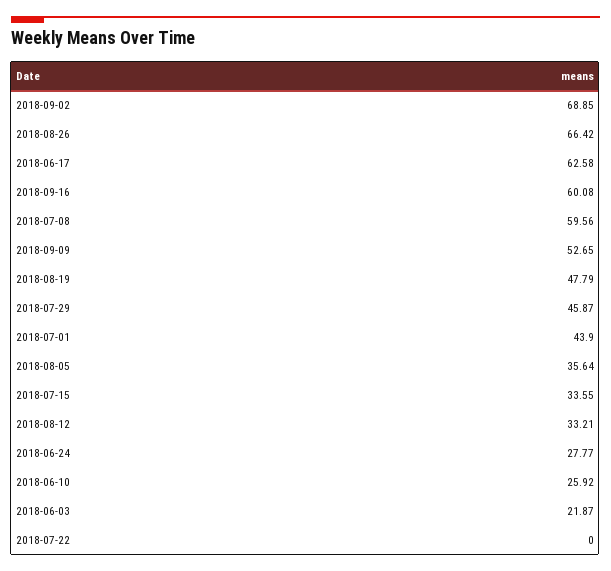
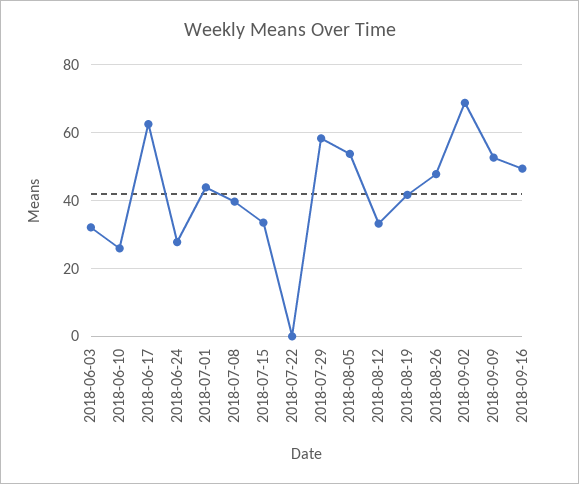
2018-08-26: 66.42 -> 48
2018-09-16: 60.08 -> 50
2018-07-08: 59.56 -> 40
2018-08-19: 47.79 -> 42
2018-07-29: 45.87 -> 58
2018-08-05: 35.64 -> 54
2018-06-03: 21.87 -> 32

